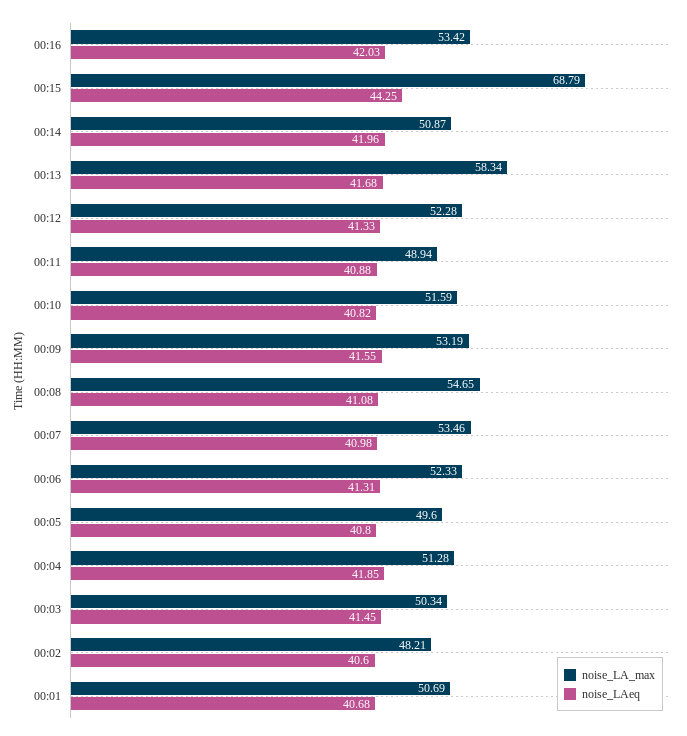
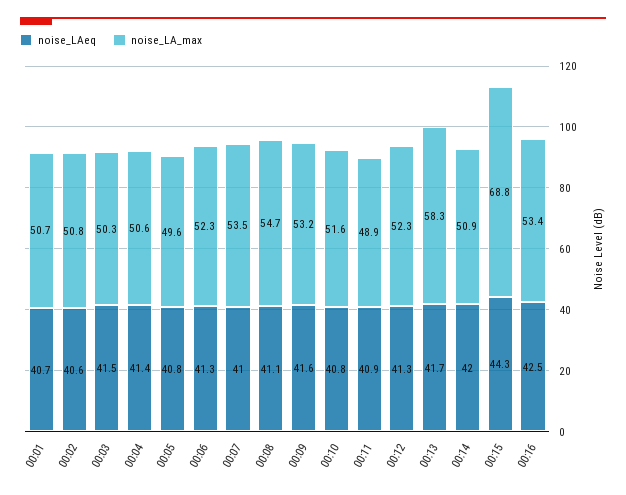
noise_LAeq, 00:16: 42.03 -> 42.5
noise_LA_max, 00:04: 51.28 -> 50.6
noise_LAeq, 00:04: 41.85 -> 41.4
noise_LA_max, 00:02: 48.21 -> 50.8

